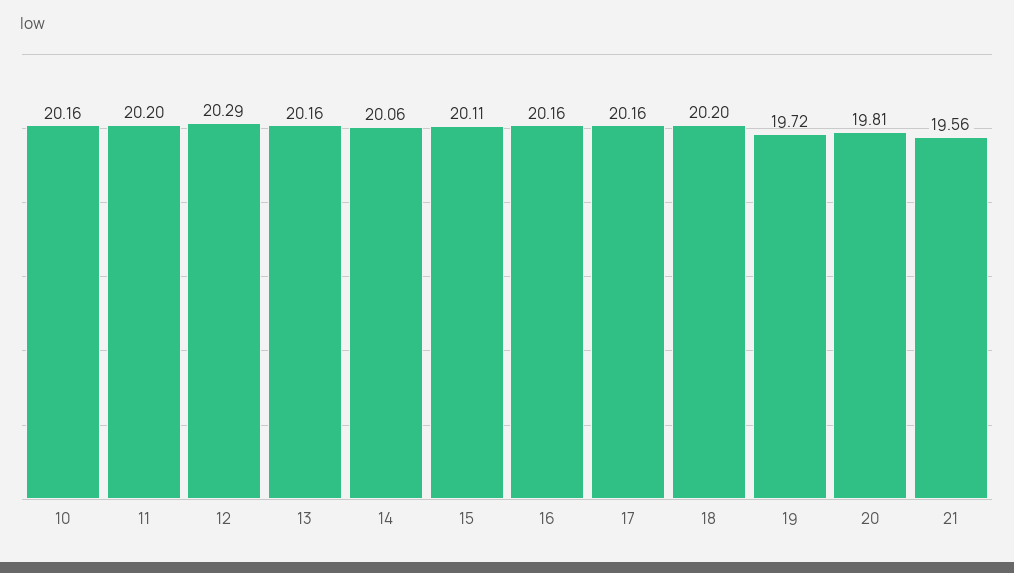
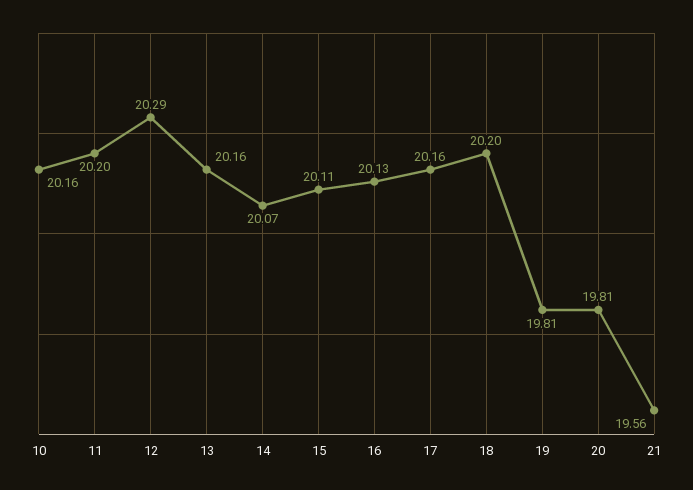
14: 20.06 -> 20.07
16: 20.16 -> 20.13
19: 19.72 -> 19.81

